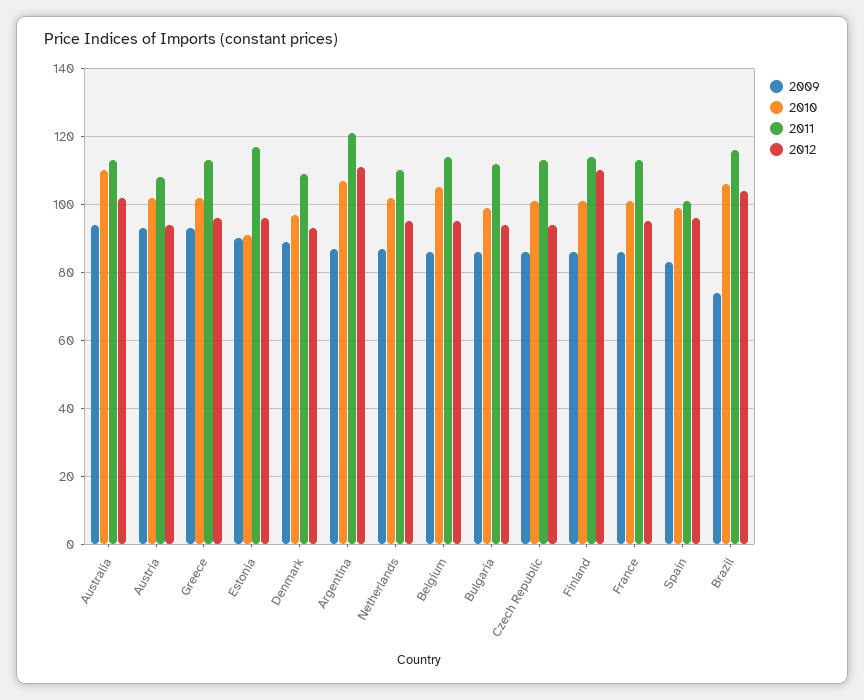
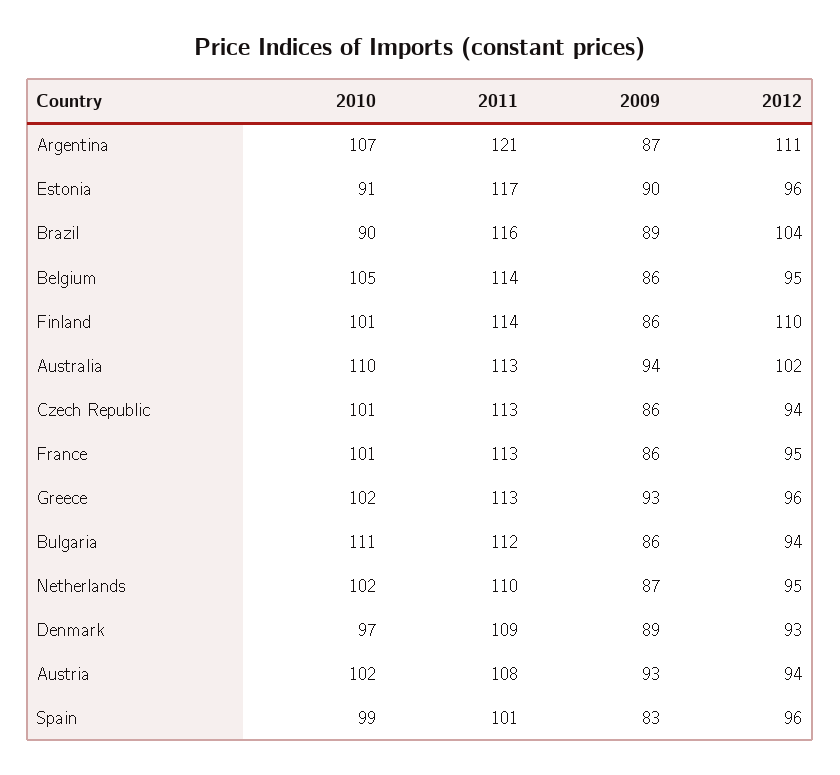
2010, Bulgaria: 100 -> 111
2009, Brazil: 75 -> 89
2010, Brazil: 105 -> 90

